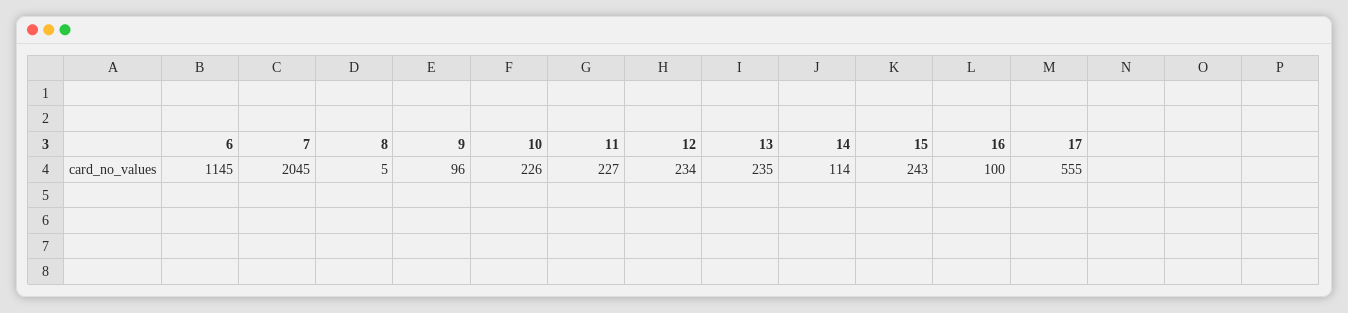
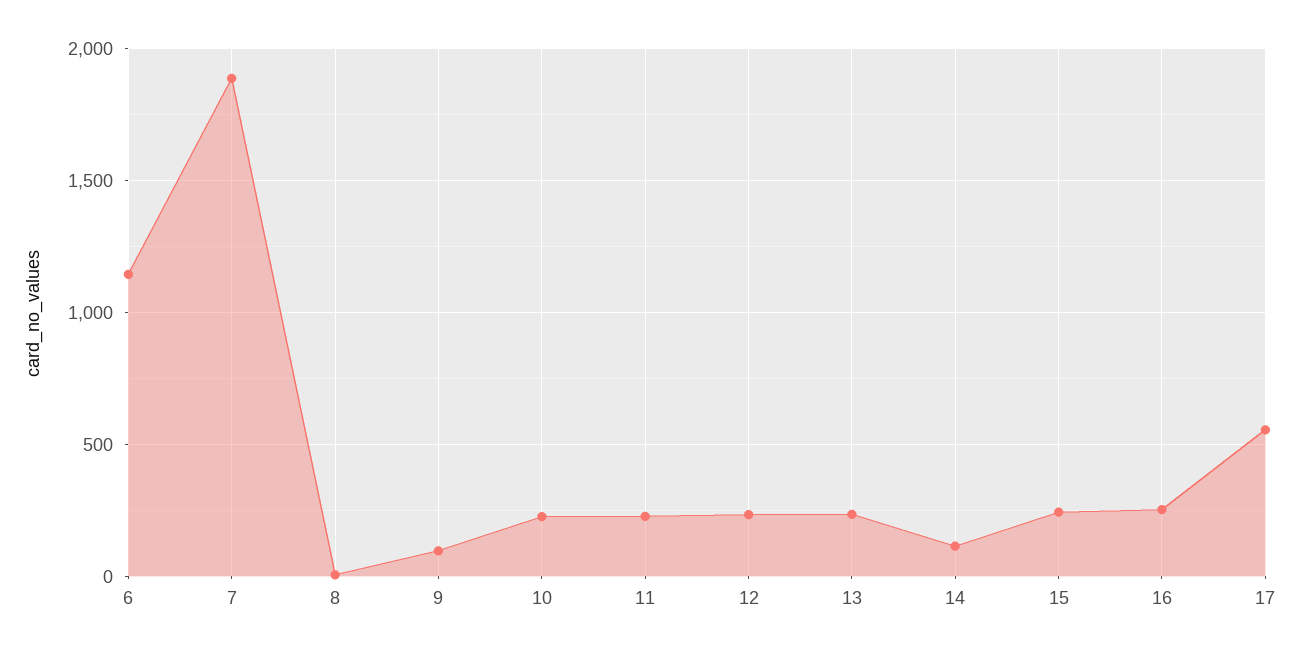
7: 2045 -> 1900
16: 100 -> 250

